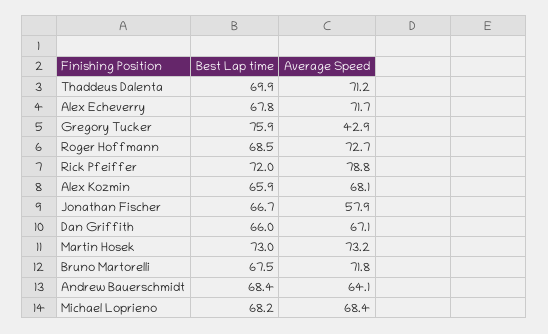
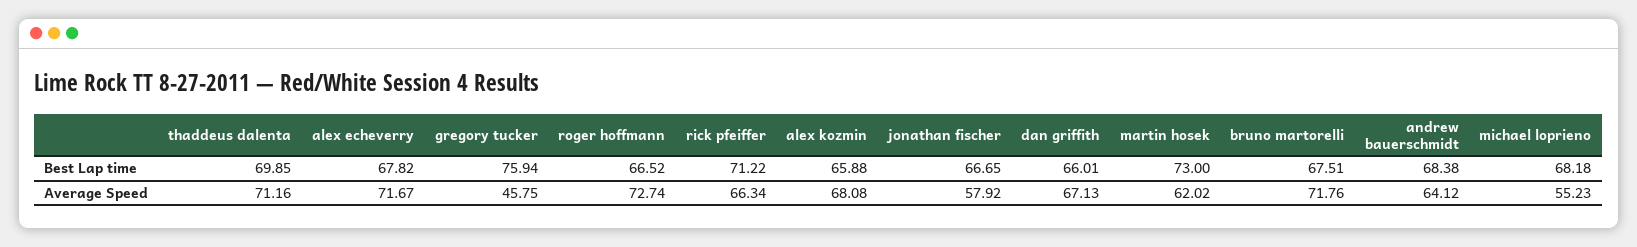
Average Speed, Gregory Tucker: 42.9 -> 45.75
Best Lap time, Roger Hoffmann: 68.5 -> 66.52
Best Lap time, Rick Pfeiffer: 72 -> 71.22
Average Speed, Rick Pfeiffer: 78.8 -> 66.34
Average Speed, Martin Hosek: 73.2 -> 62.02
Average Speed, Michael Loprieno: 68.4 -> 55.23

